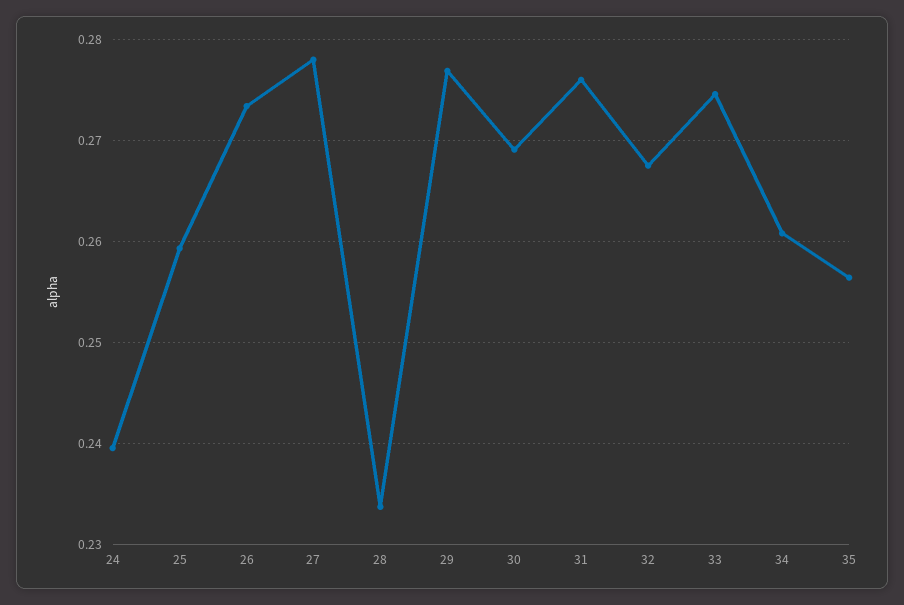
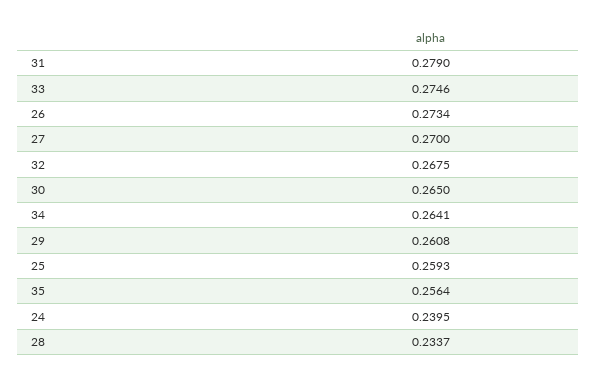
27: 0.278 -> 0.27
29: 0.277 -> 0.2608
30: 0.269 -> 0.265
31: 0.276 -> 0.279
34: 0.261 -> 0.2641

